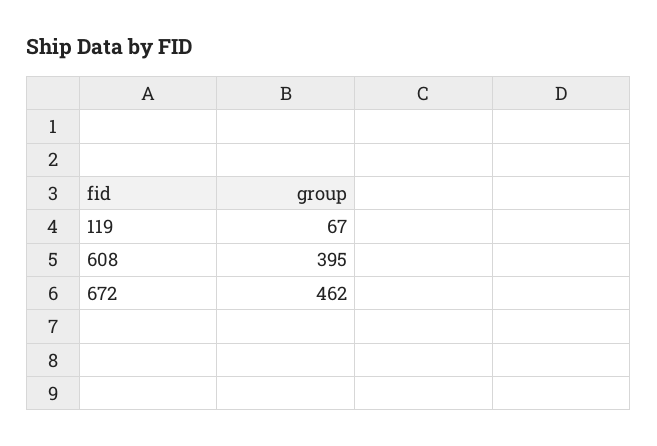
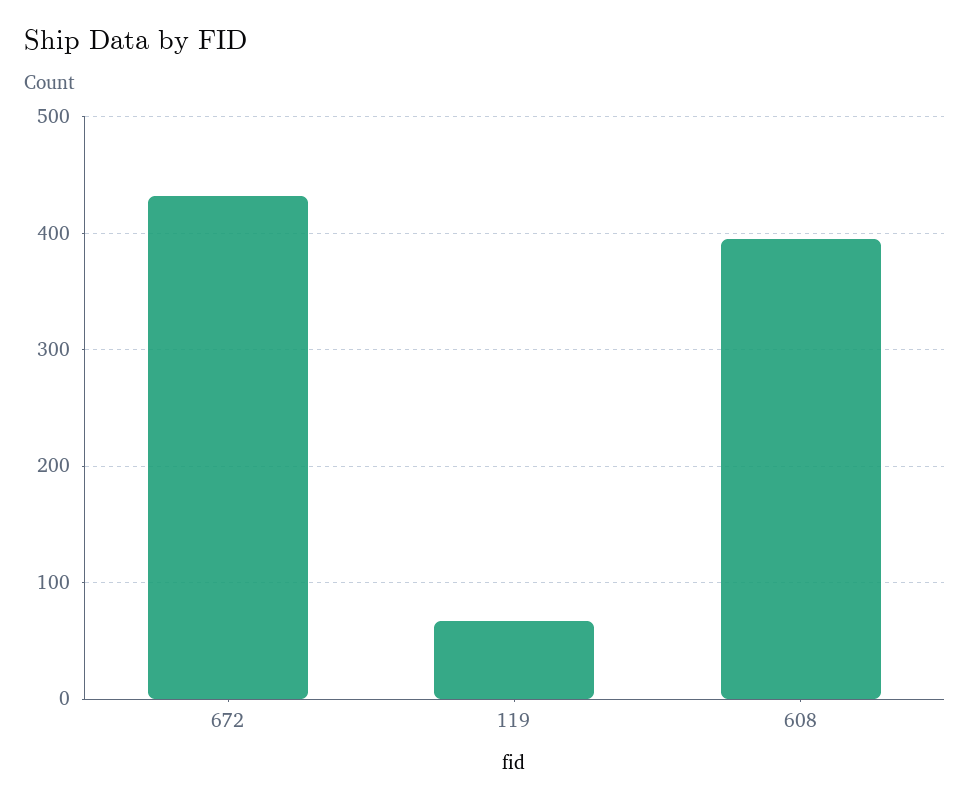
672: 462 -> 430

